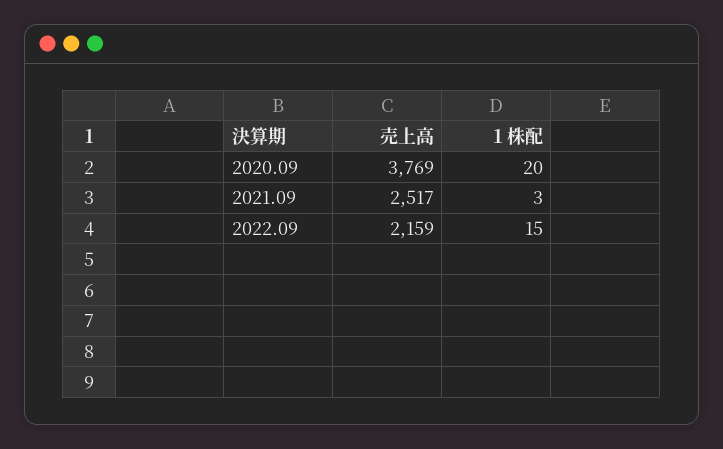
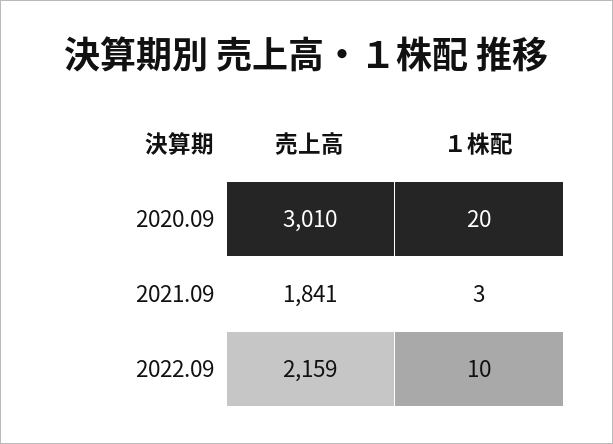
売上高, 2020.09: 3769 -> 3010
売上高, 2021.09: 2517 -> 1841
１株配, 2022.09: 15 -> 10

